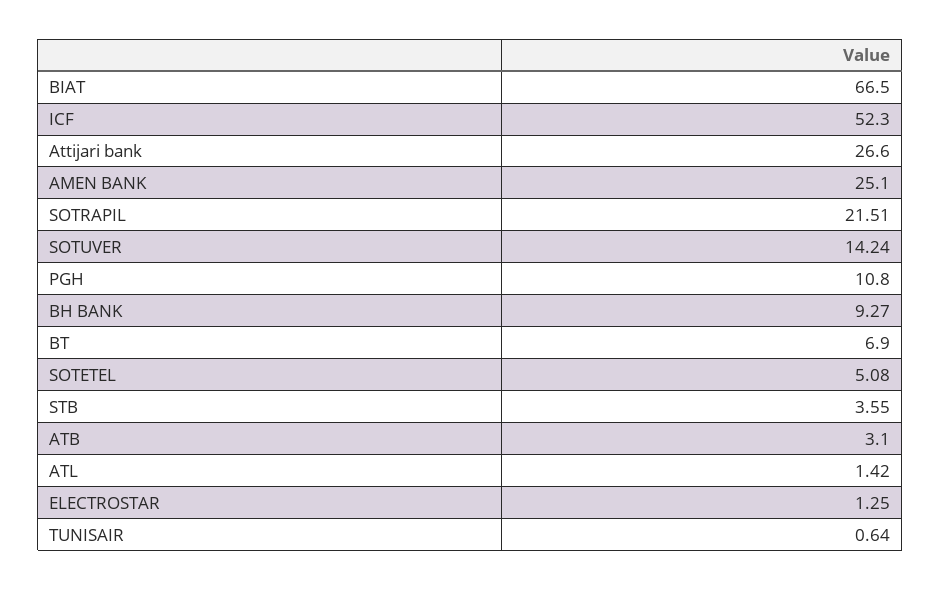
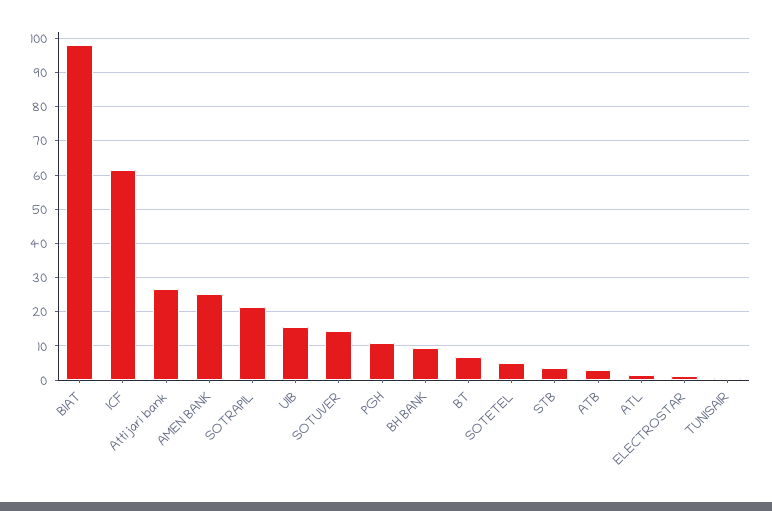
BIAT: 66.5 -> 98
ICF: 52.3 -> 62
UIB: none -> 16

